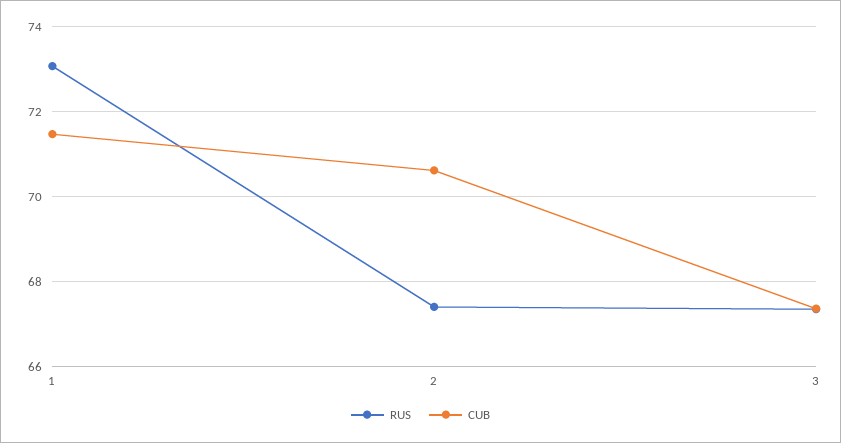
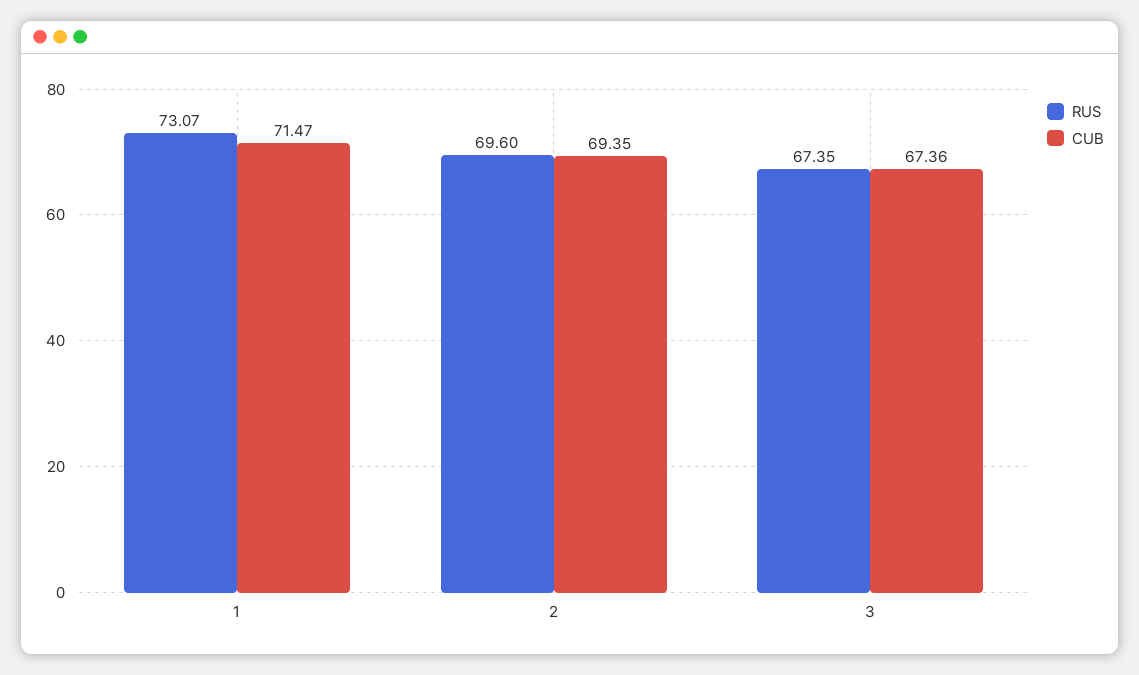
RUS, 2: 67.4 -> 69.6
CUB, 2: 70.6 -> 69.35

